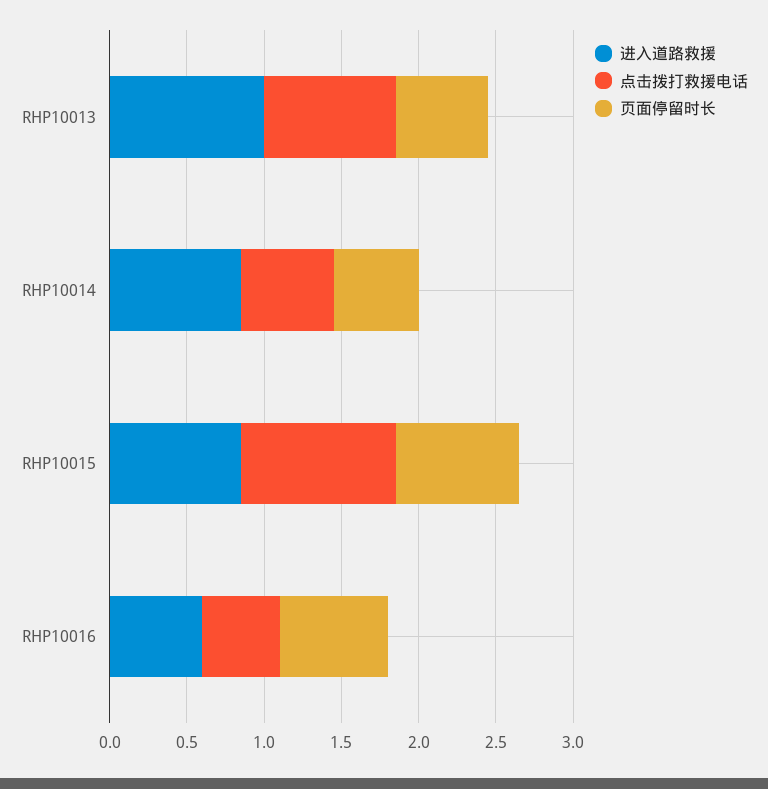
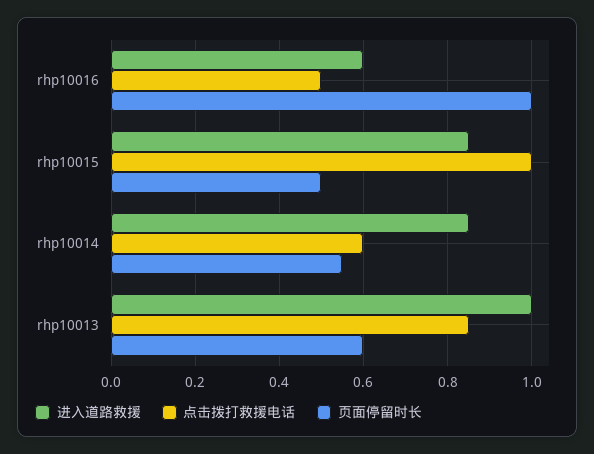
页面停留时长, RHP10015: 0.8 -> 0.5
页面停留时长, RHP10016: 0.7 -> 1

